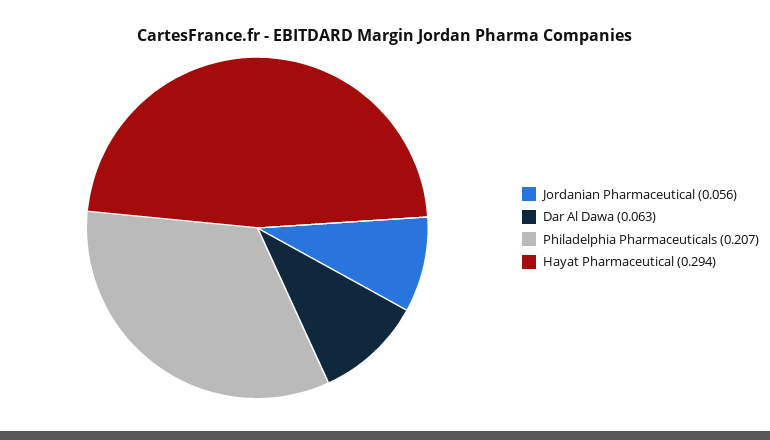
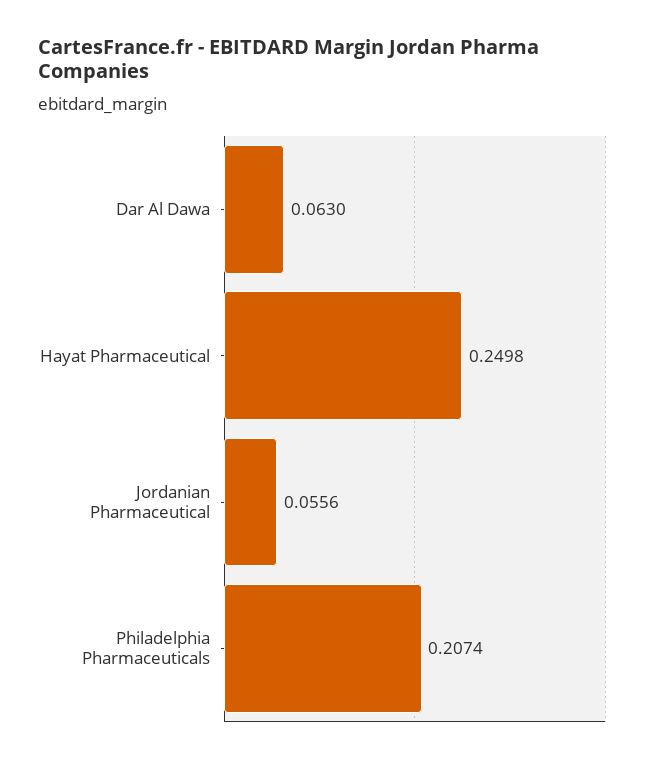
Hayat Pharmaceutical: 0.294 -> 0.2498

